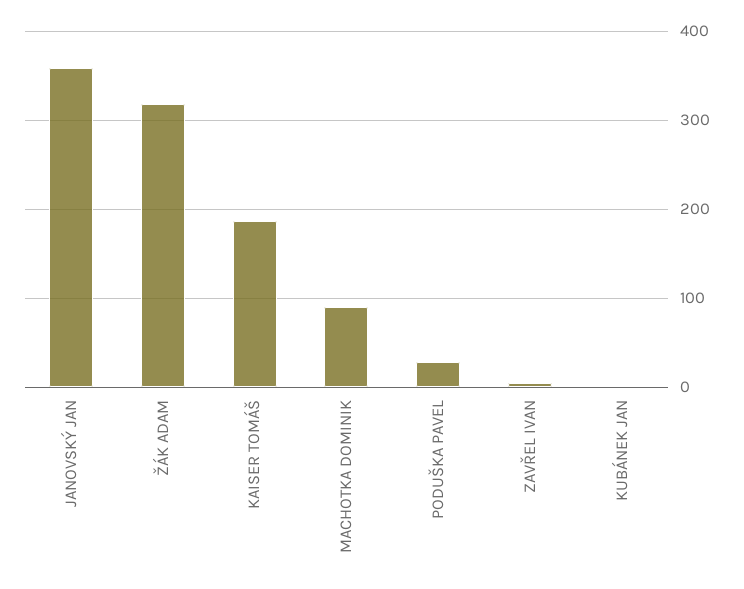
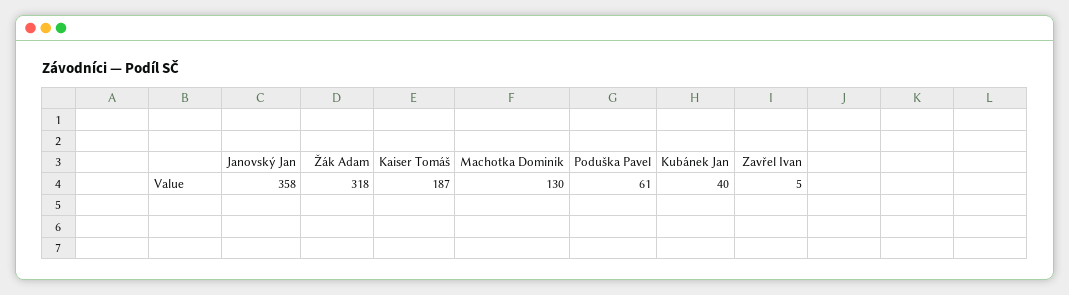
MACHOTKA DOMINIK: 90 -> 130
PODUŠKA PAVEL: 30 -> 61
KUBÁNEK JAN: 0 -> 40

